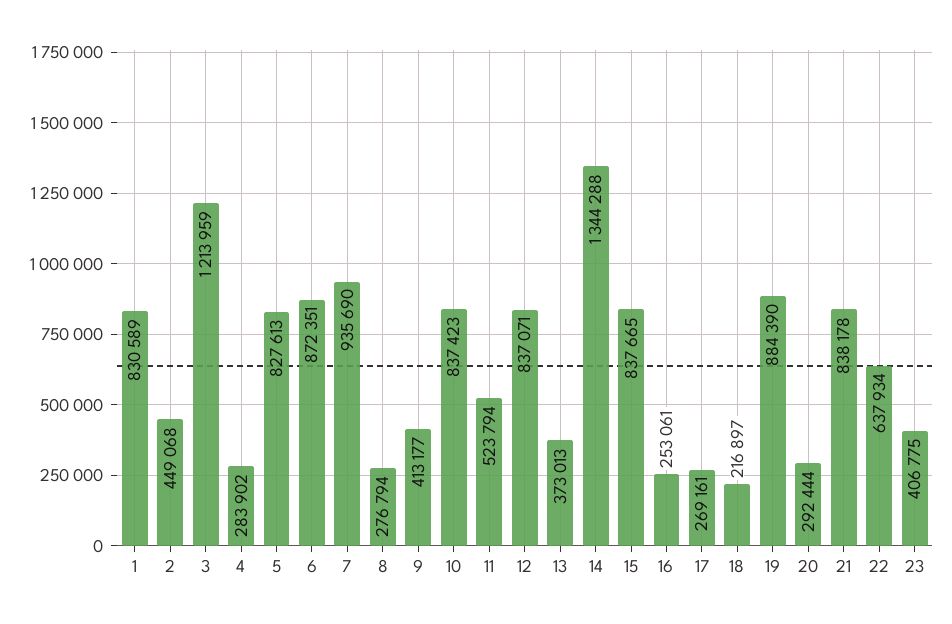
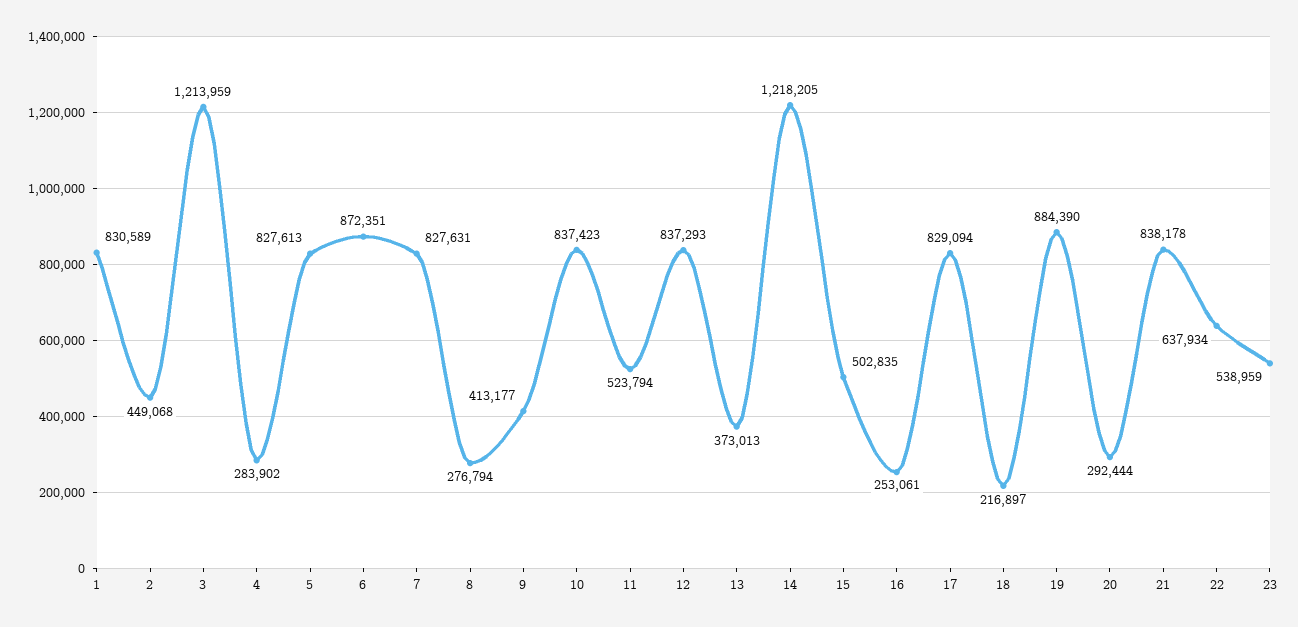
7: 935690 -> 827631
12: 837071 -> 837293
14: 1344288 -> 1218205
15: 837665 -> 502835
17: 269161 -> 829094
23: 406775 -> 538959

